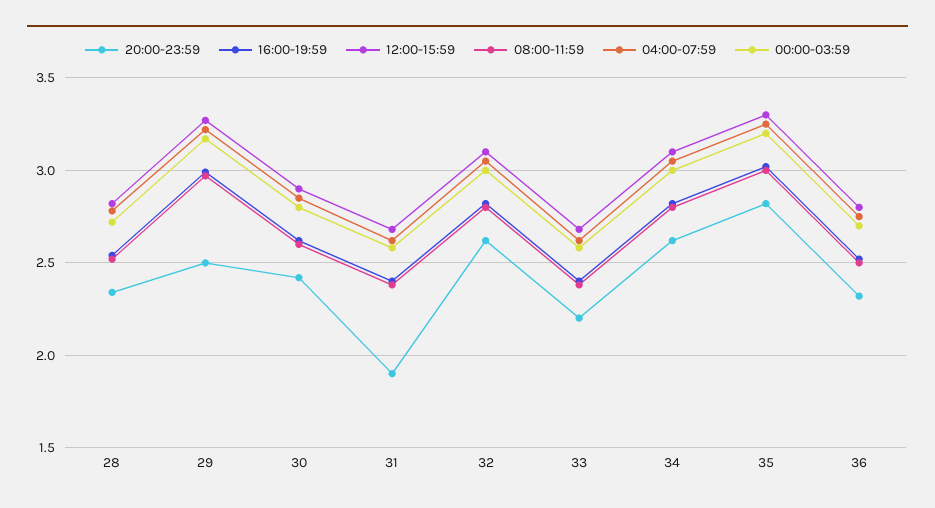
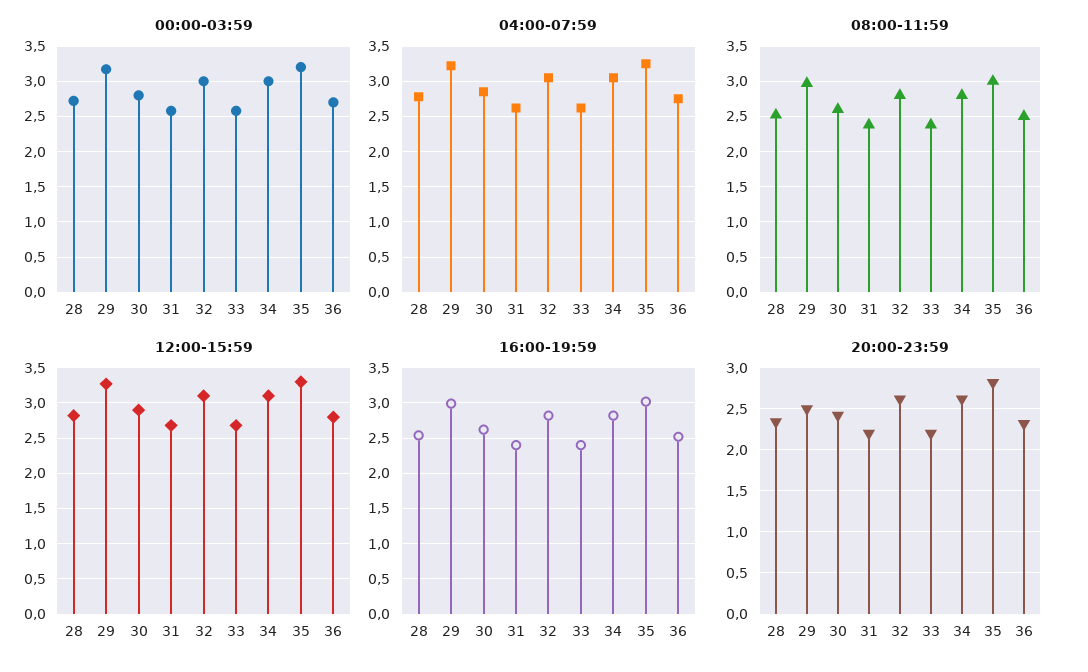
20:00-23:59, 31: 1.9 -> 2.2

